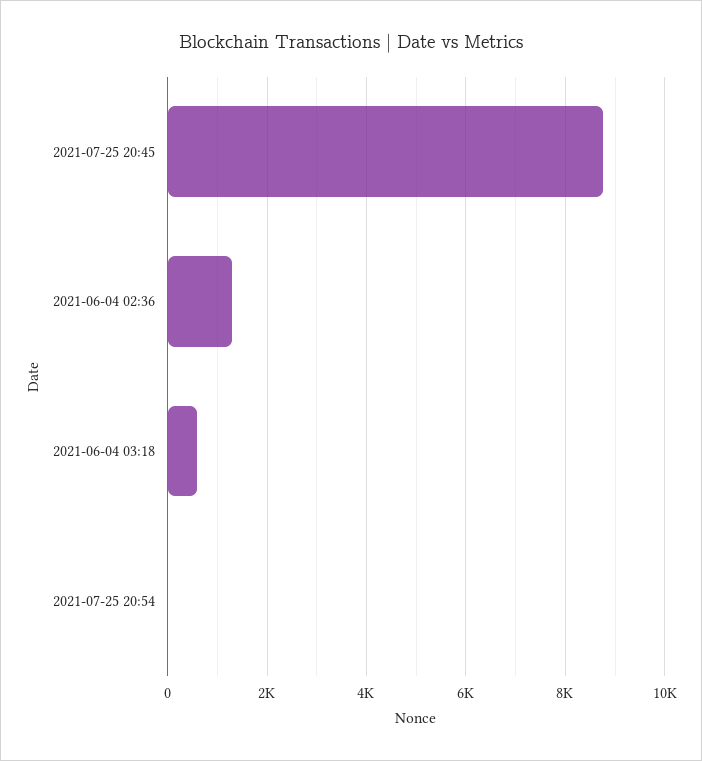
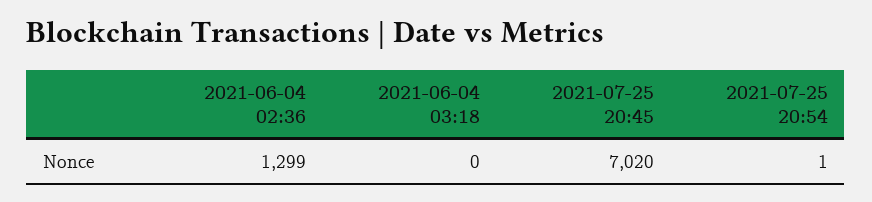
2021-07-25 20:45: 8800 -> 7020
2021-06-04 03:18: 600 -> 0

